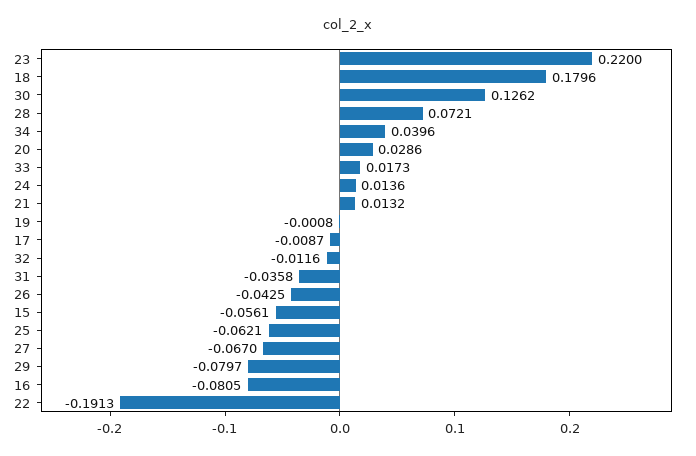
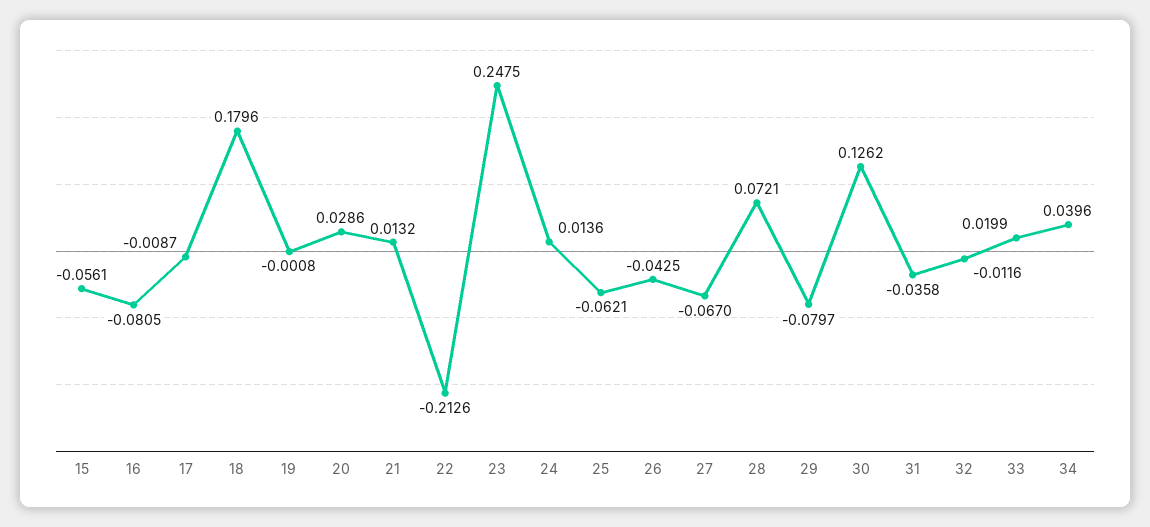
23: 0.22 -> 0.2475
33: 0.0173 -> 0.0199
22: -0.1913 -> -0.2126

